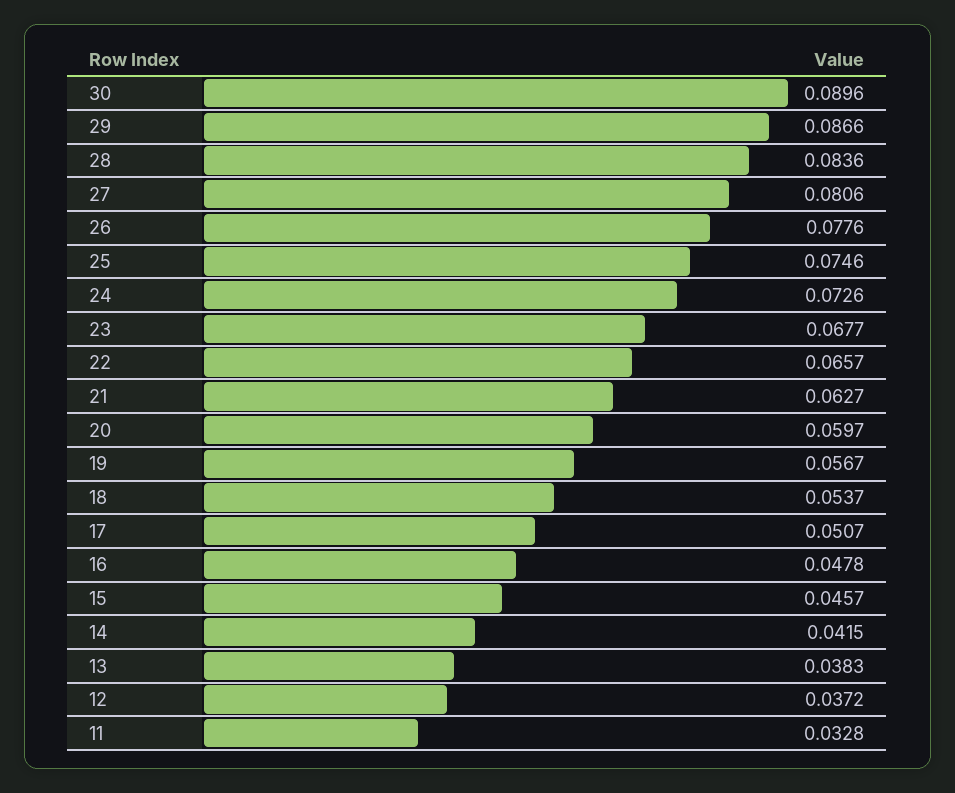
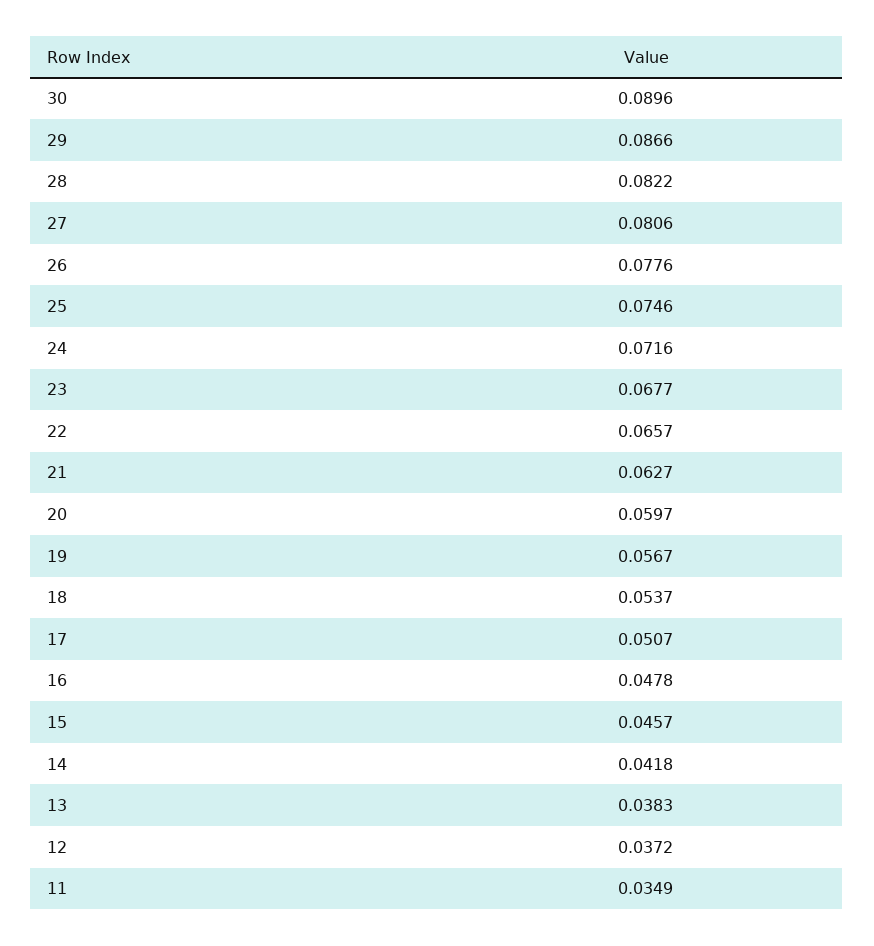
28: 0.0836 -> 0.0822
24: 0.0726 -> 0.0716
14: 0.0415 -> 0.0418
11: 0.0328 -> 0.0349

